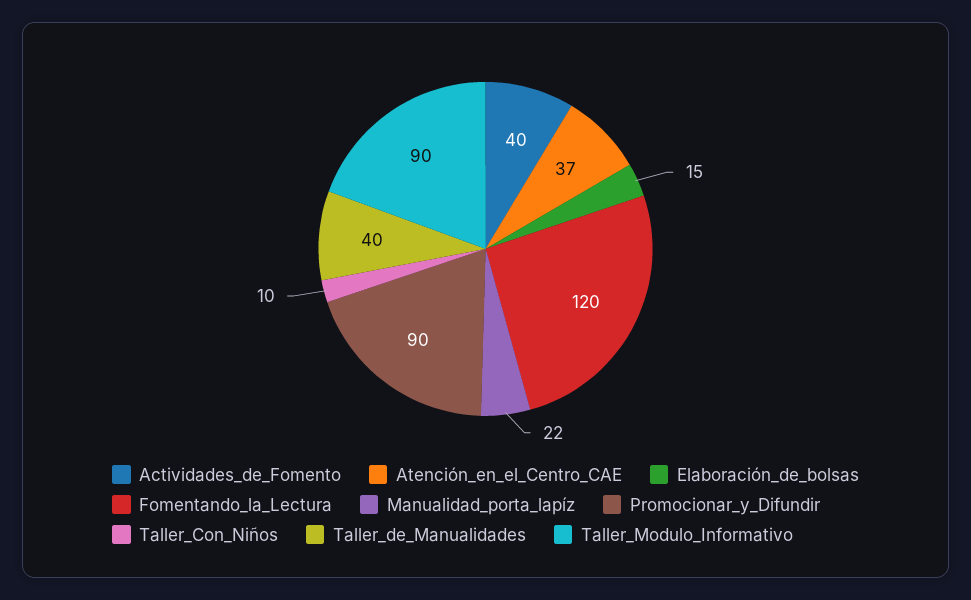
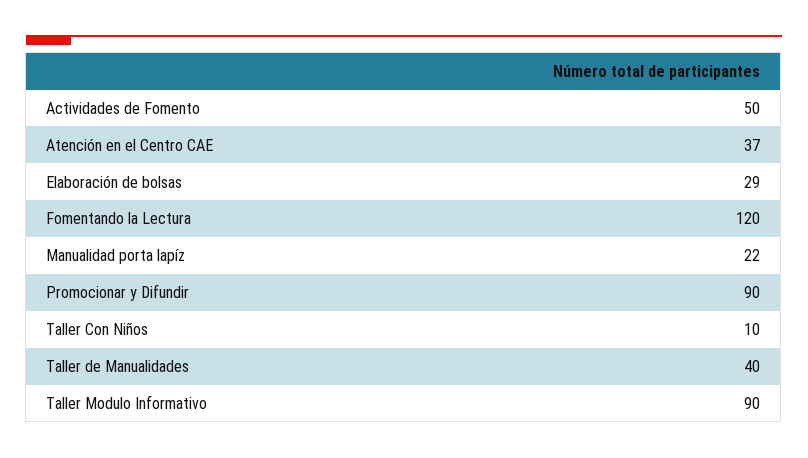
Actividades_de_Fomento: 40 -> 50
Elaboración_de_bolsas: 15 -> 29

